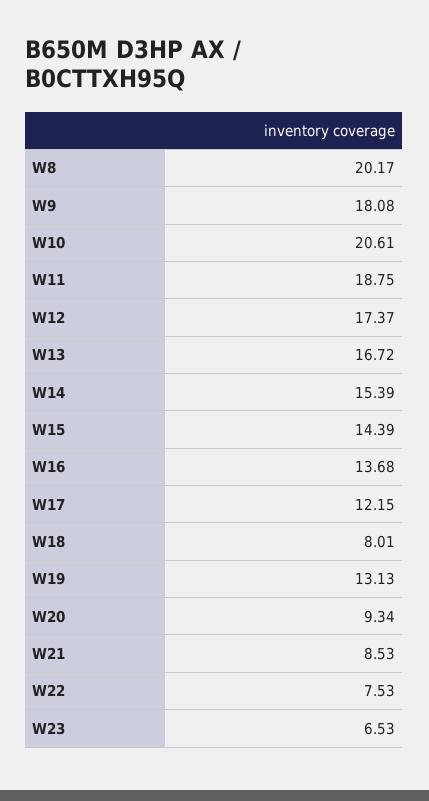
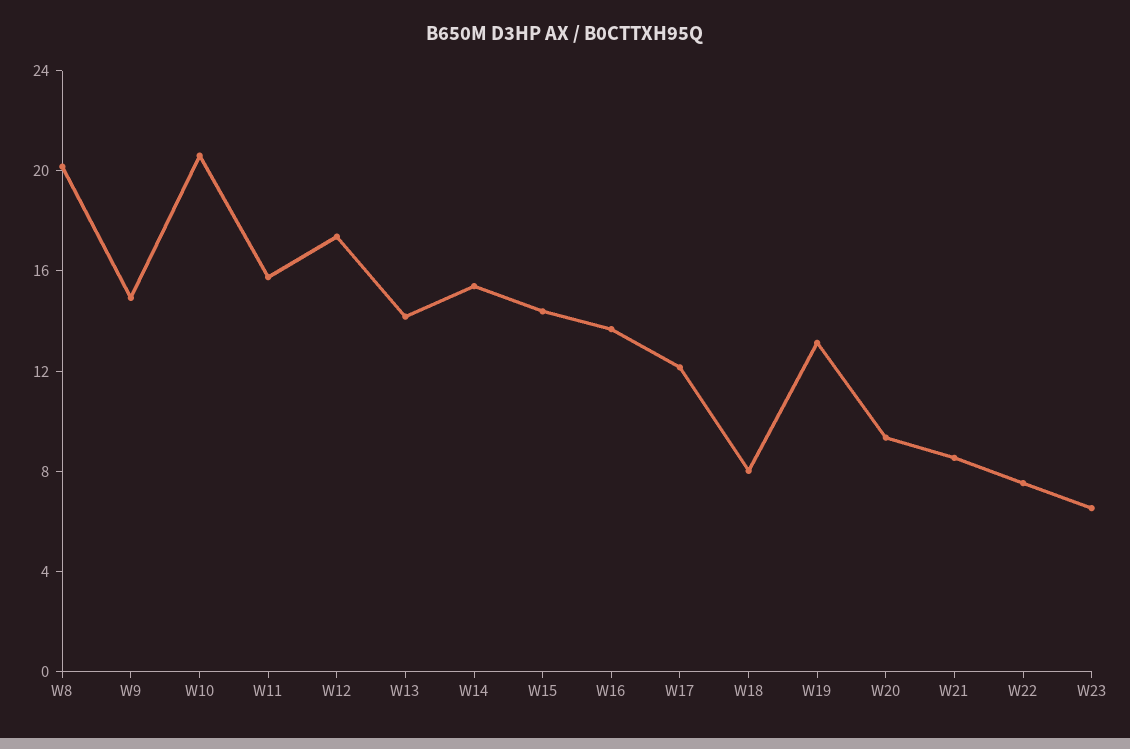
W9: 18.08 -> 15
W11: 18.75 -> 16
W13: 16.72 -> 14

